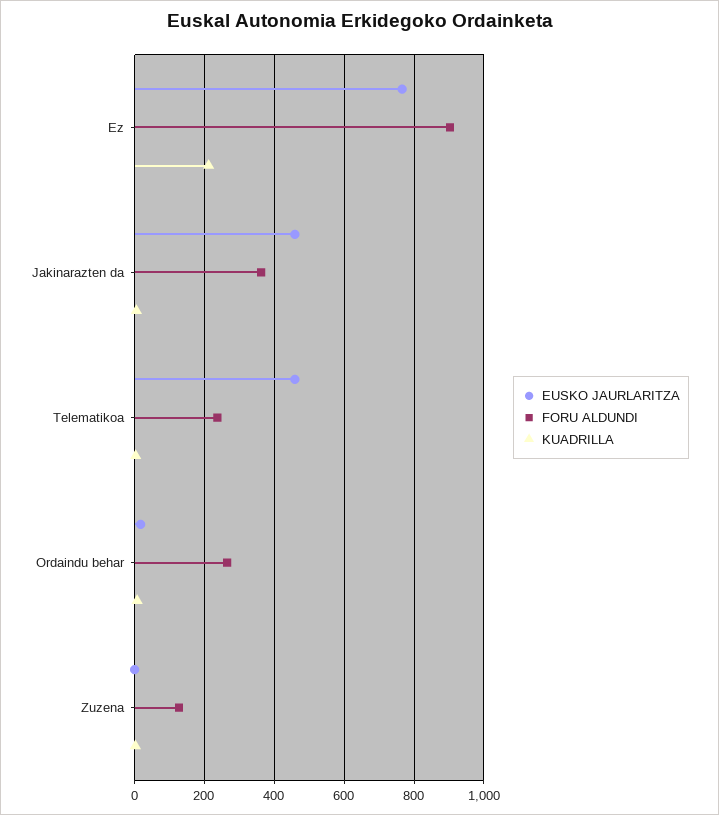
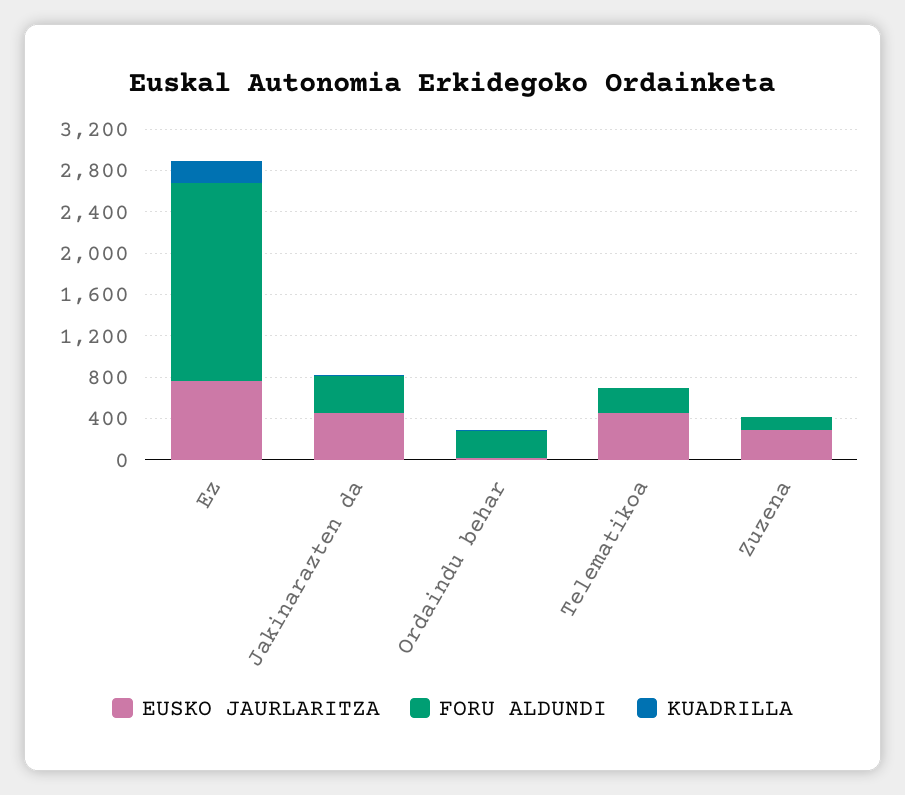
FORU ALDUNDI, Ez: 900 -> 1900
EUSKO JAURLARITZA, Zuzena: 0 -> 300

